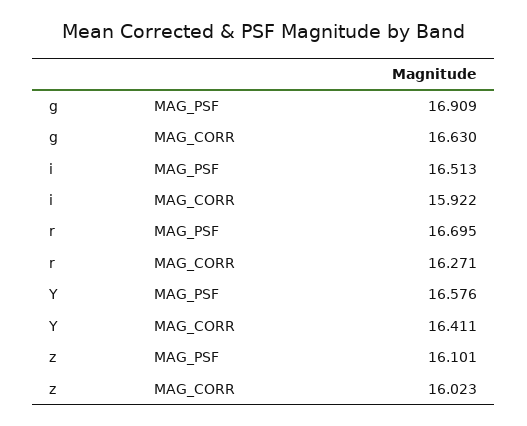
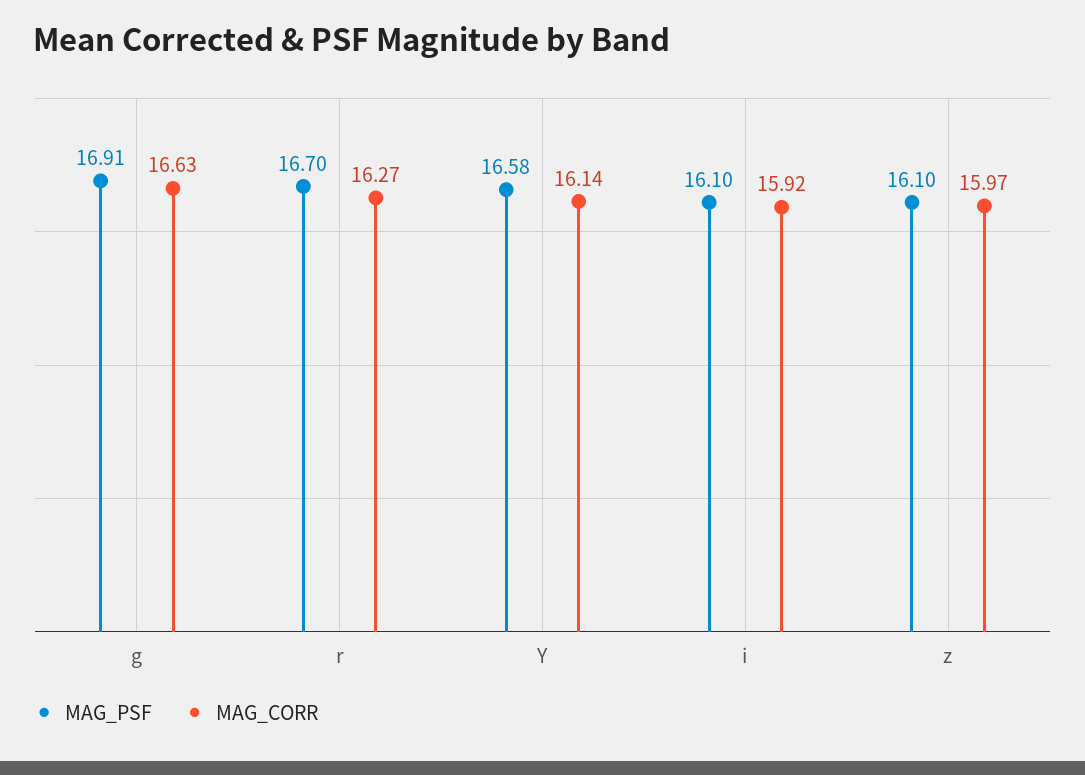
MAG_PSF, i: 16.513 -> 16.1
MAG_CORR, Y: 16.411 -> 16.14
MAG_CORR, z: 16.023 -> 15.97

